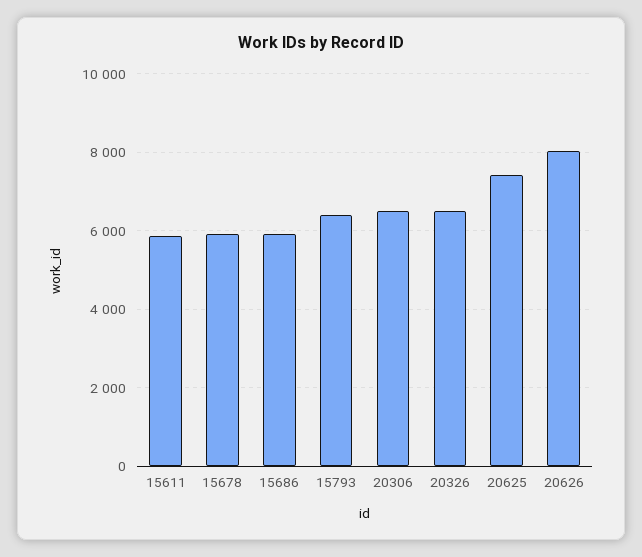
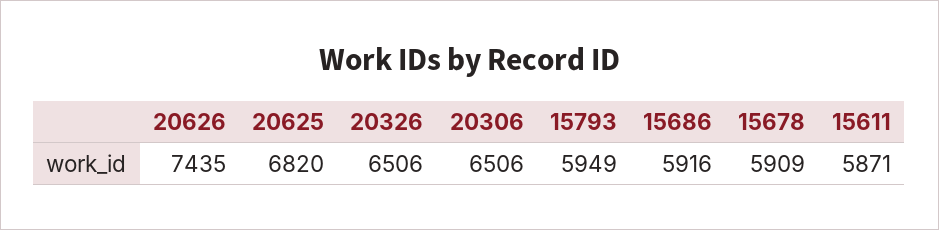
15793: 6400 -> 5949
20625: 7400 -> 6820
20626: 8000 -> 7435

